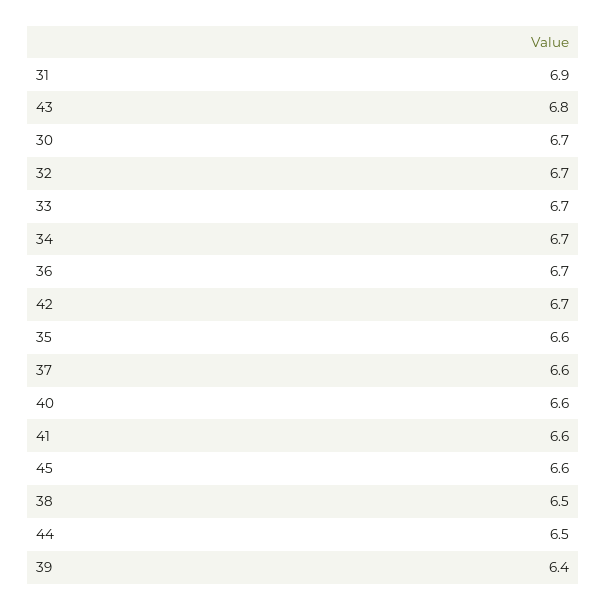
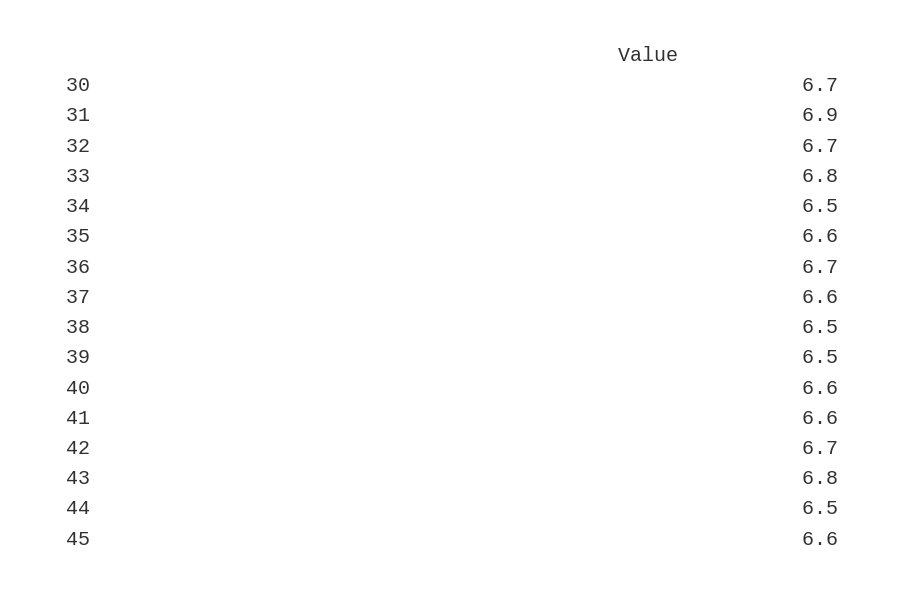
33: 6.7 -> 6.8
34: 6.7 -> 6.5
39: 6.4 -> 6.5

